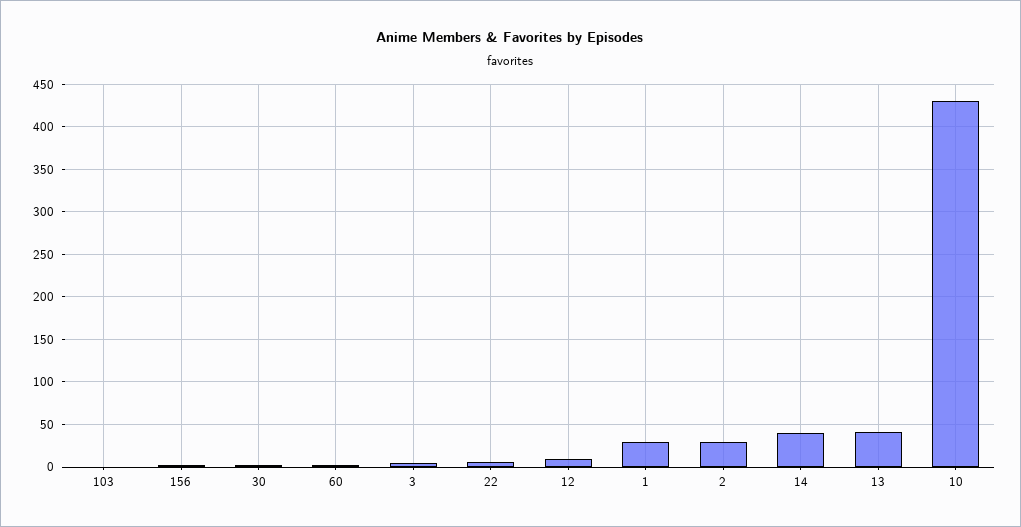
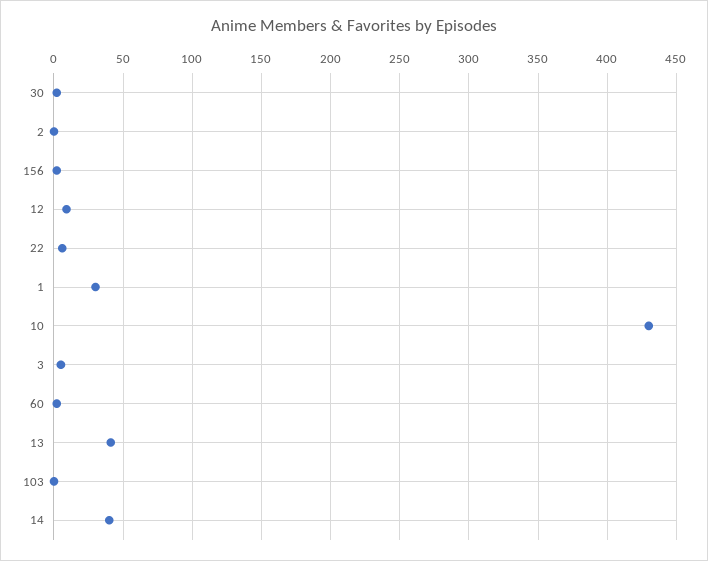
2: 30 -> 0

